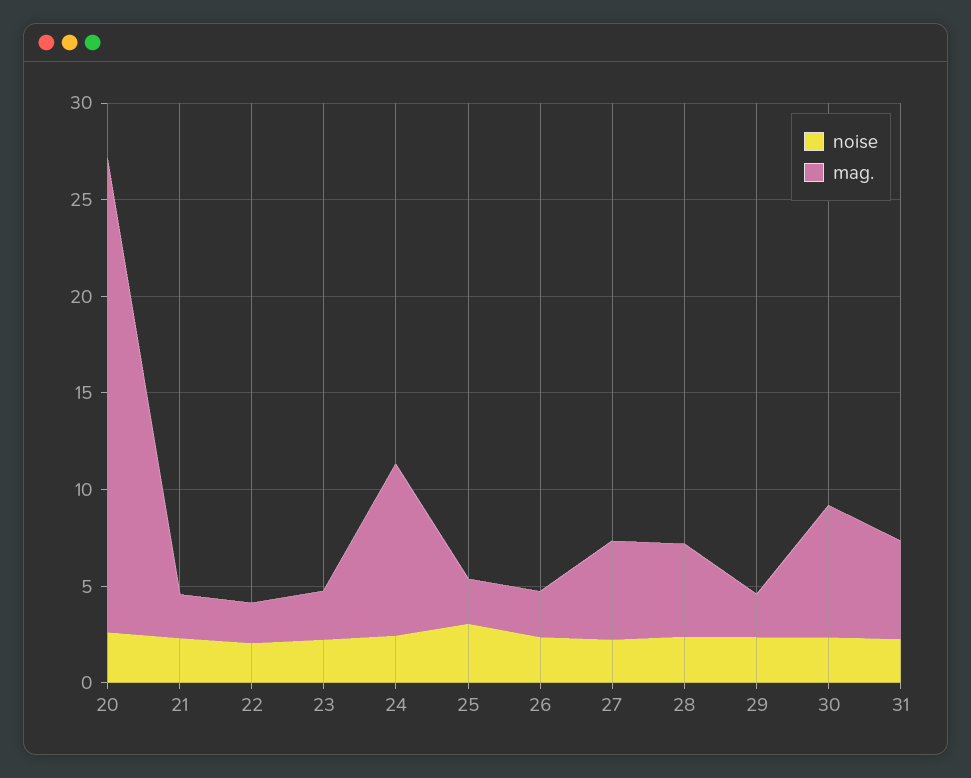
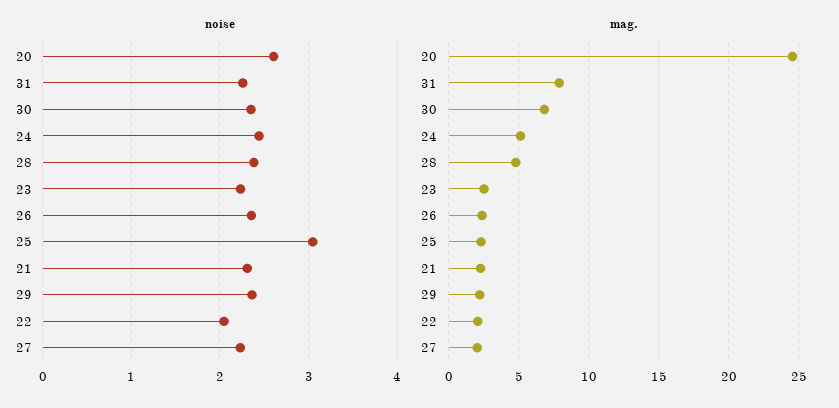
mag., 24: 9 -> 5
mag., 27: 5 -> 2
mag., 31: 5 -> 8

